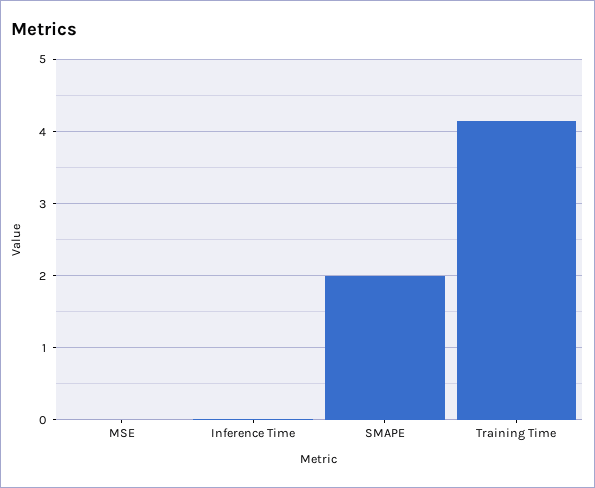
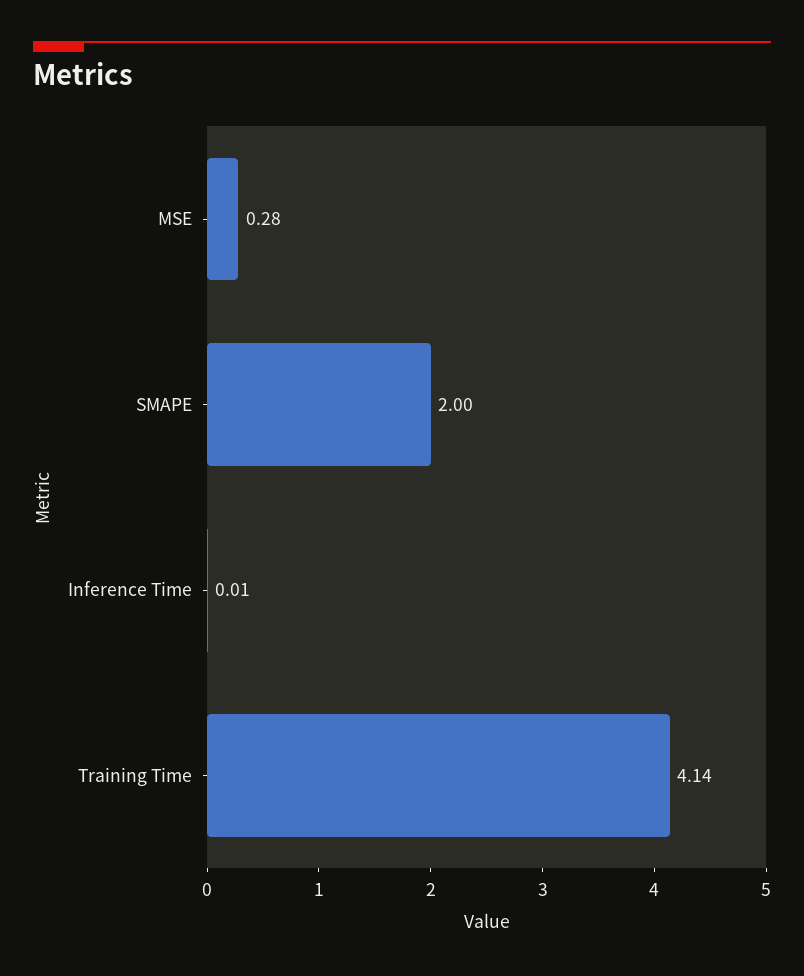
MSE: 0 -> 0.28

